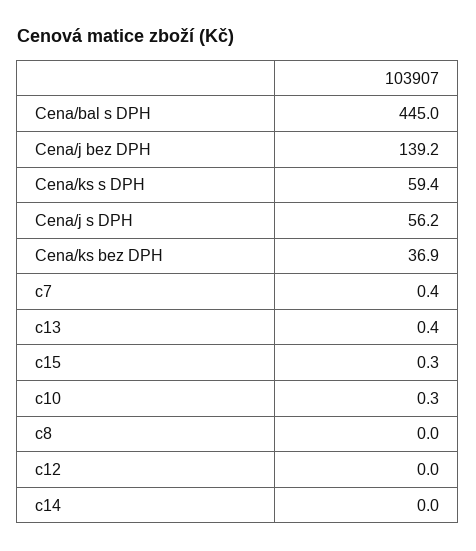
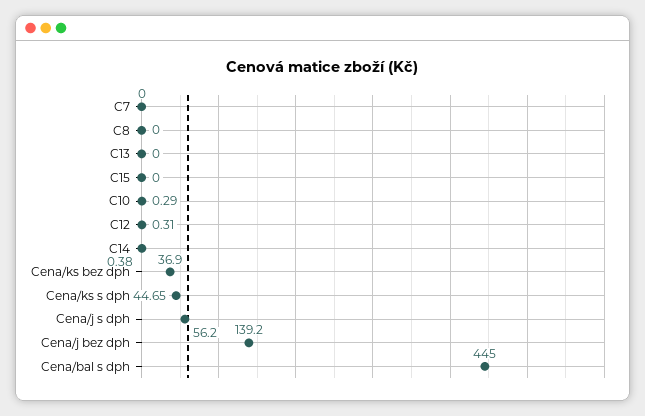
Cena/ks s DPH: 59.4 -> 44.65
c7: 0.4 -> 0
c13: 0.4 -> 0
c15: 0.3 -> 0
c12: 0 -> 0.31
c14: 0 -> 0.38

